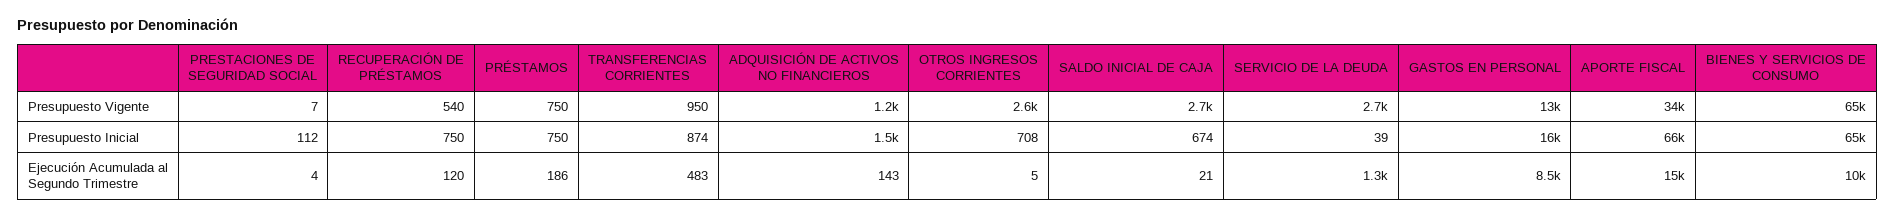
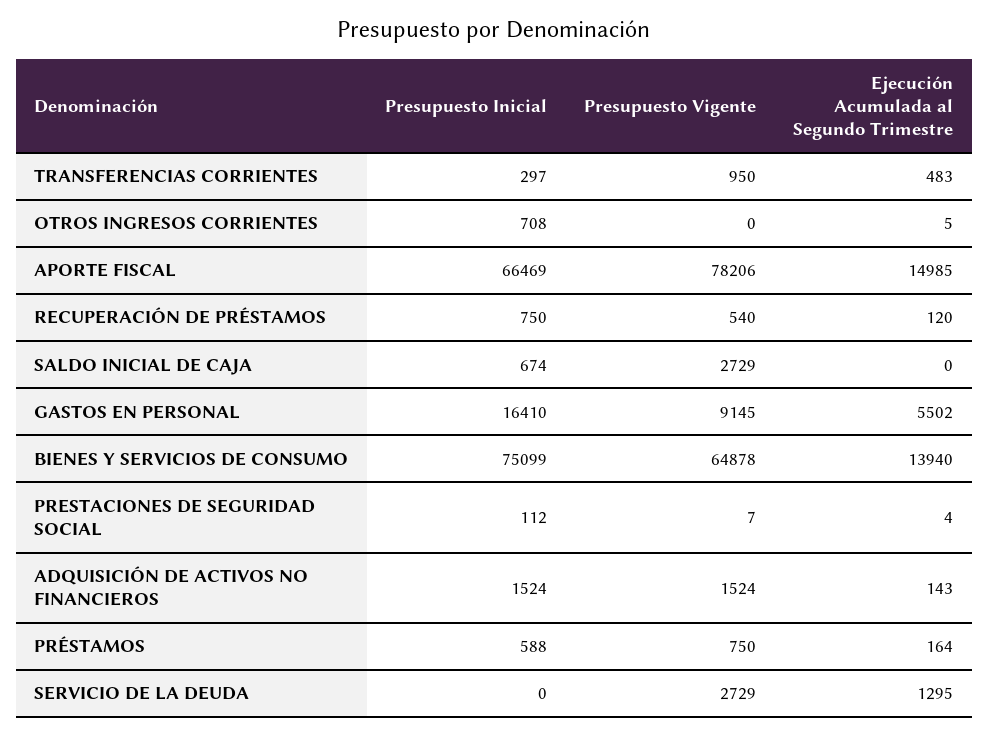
ADQUISICIÓN DE ACTIVOS NO FINANCIEROS, Presupuesto Vigente: 1200 -> 1524
OTROS INGRESOS CORRIENTES, Presupuesto Vigente: 2600 -> 0
GASTOS EN PERSONAL, Presupuesto Vigente: 13000 -> 9145
APORTE FISCAL, Presupuesto Vigente: 34000 -> 78206
PRÉSTAMOS, Presupuesto Inicial: 750 -> 588
TRANSFERENCIAS CORRIENTES, Presupuesto Inicial: 874 -> 297
SERVICIO DE LA DEUDA, Presupuesto Inicial: 39 -> 0
BIENES Y SERVICIOS DE CONSUMO, Presupuesto Inicial: 65000 -> 75099
PRÉSTAMOS, Ejecución Acumulada al Segundo Trimestre: 186 -> 164
SALDO INICIAL DE CAJA, Ejecución Acumulada al Segundo Trimestre: 21 -> 0
GASTOS EN PERSONAL, Ejecución Acumulada al Segundo Trimestre: 8500 -> 5502
BIENES Y SERVICIOS DE CONSUMO, Ejecución Acumulada al Segundo Trimestre: 10000 -> 13940

